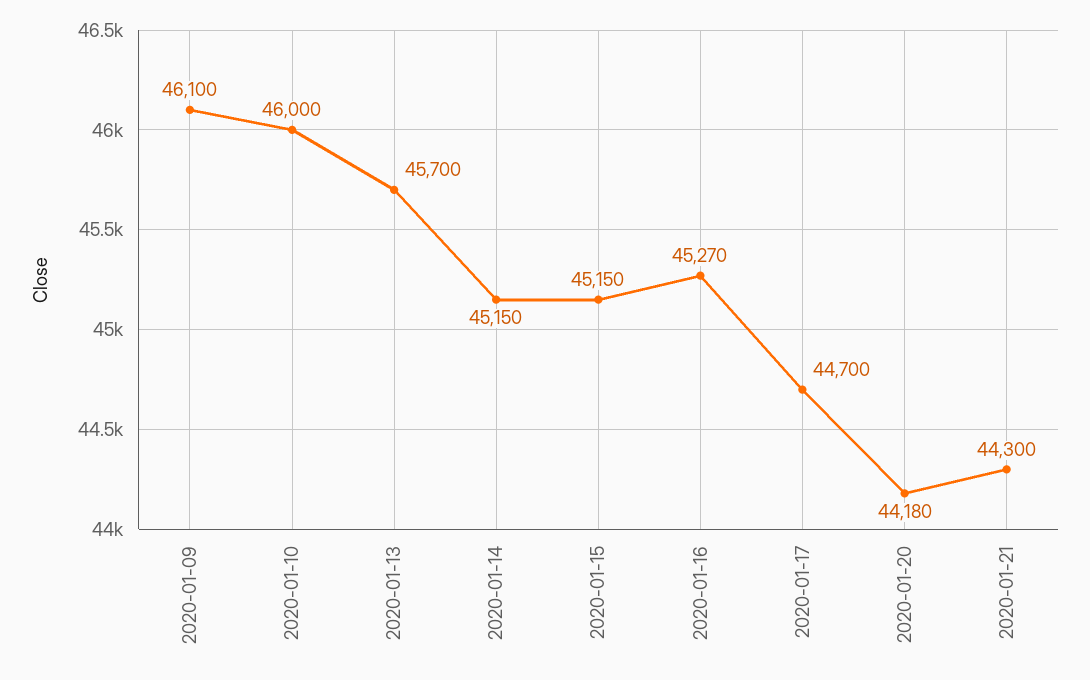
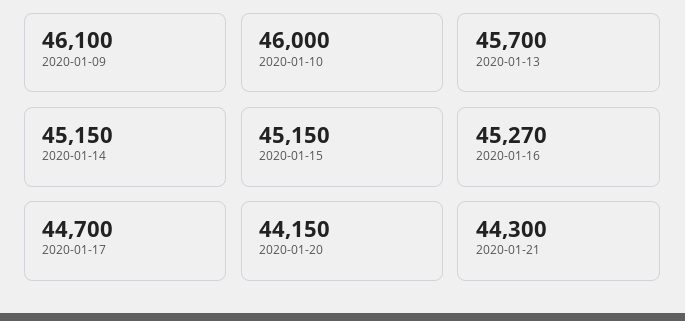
2020-01-20: 44180 -> 44150

